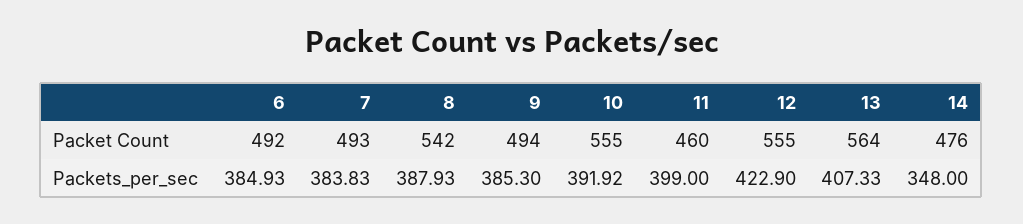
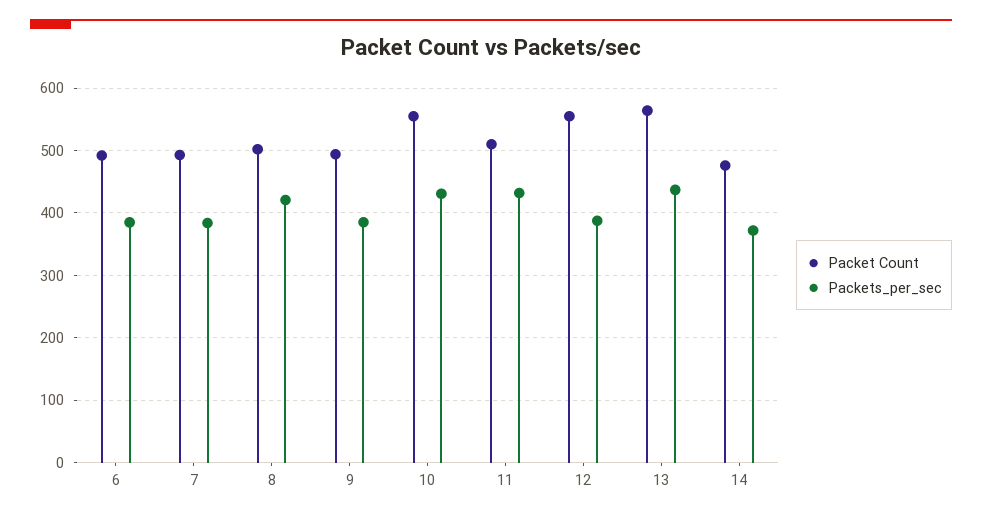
Packet Count, 8: 542 -> 500
Packet Count, 11: 460 -> 510
Packets_per_sec, 8: 387.93 -> 420
Packets_per_sec, 10: 391.92 -> 430
Packets_per_sec, 11: 399 -> 430
Packets_per_sec, 12: 422.9 -> 390
Packets_per_sec, 13: 407.33 -> 440
Packets_per_sec, 14: 348 -> 370

